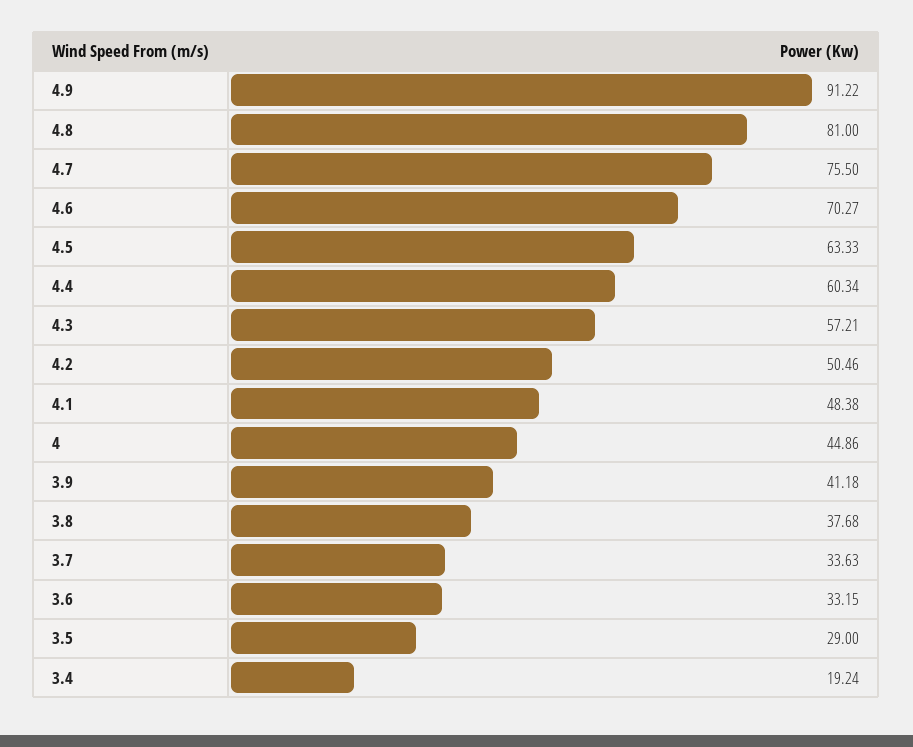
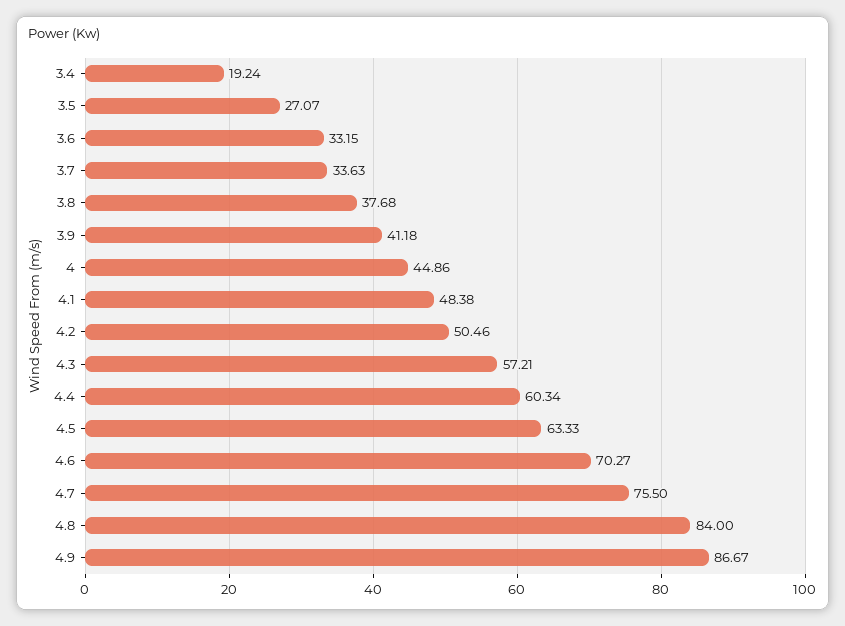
4.9: 91.22 -> 86.67
4.8: 81 -> 84
3.5: 29 -> 27.07

